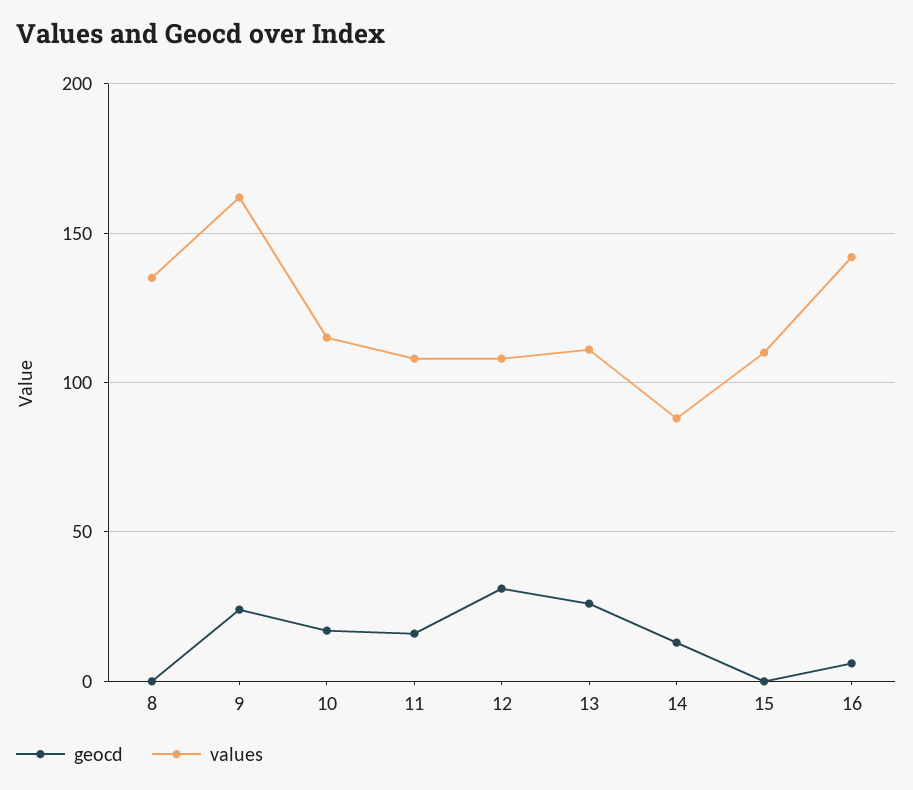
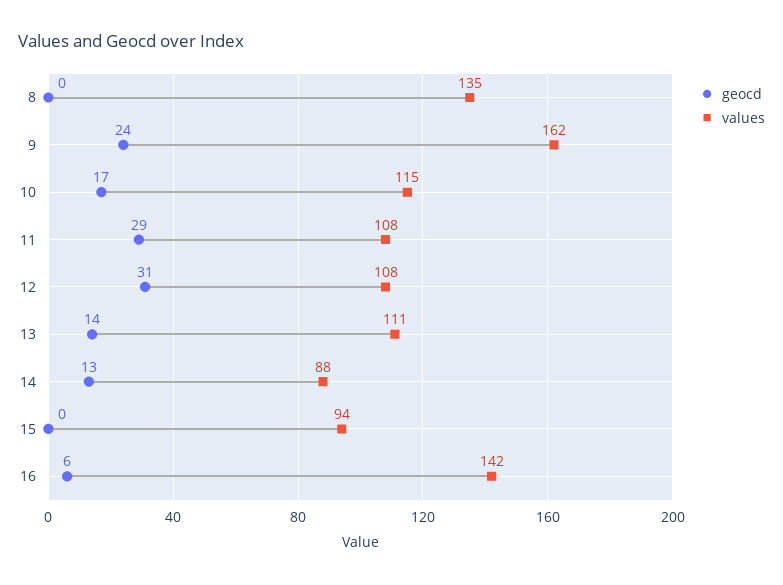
geocd, 11: 15 -> 29
geocd, 13: 25 -> 14
values, 15: 110 -> 94

